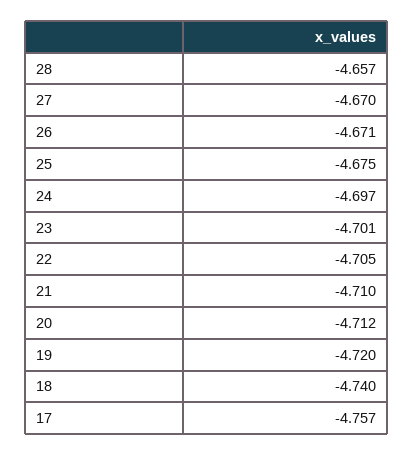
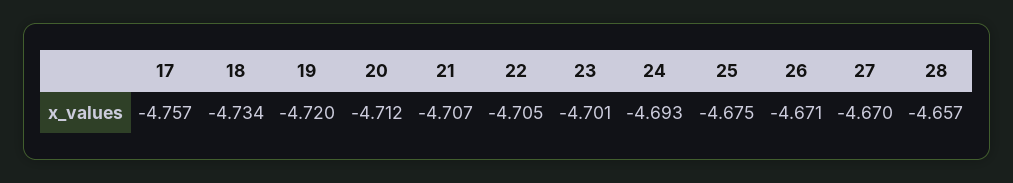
24: -4.697 -> -4.693
21: -4.71 -> -4.707
18: -4.74 -> -4.734

